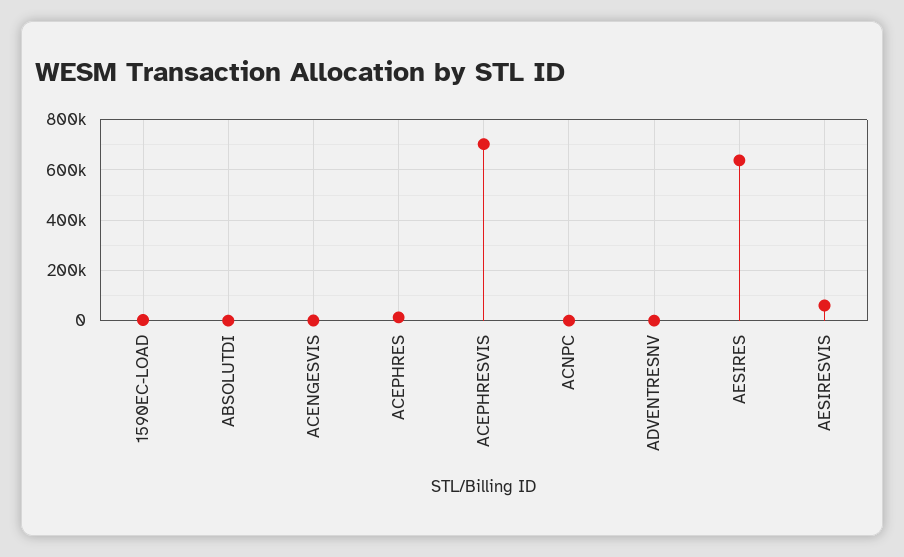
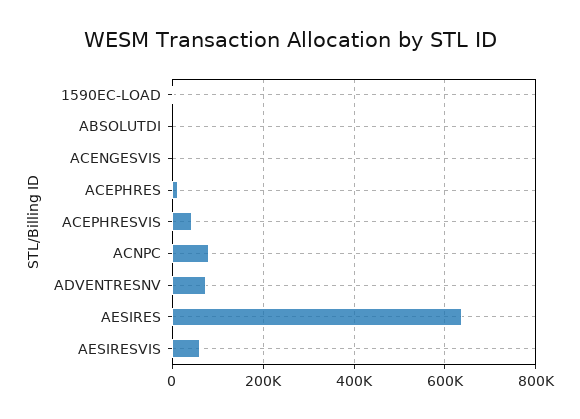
ACEPHRESVIS: 700000 -> 40000
ACNPC: 0 -> 80000
ADVENTRESNV: 0 -> 80000

